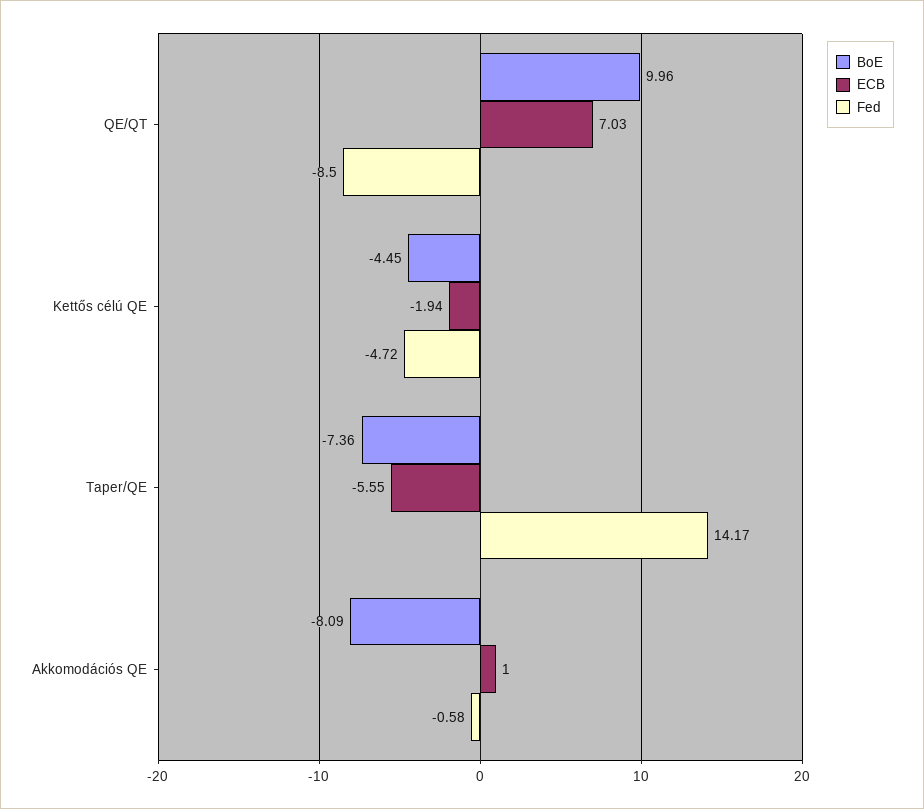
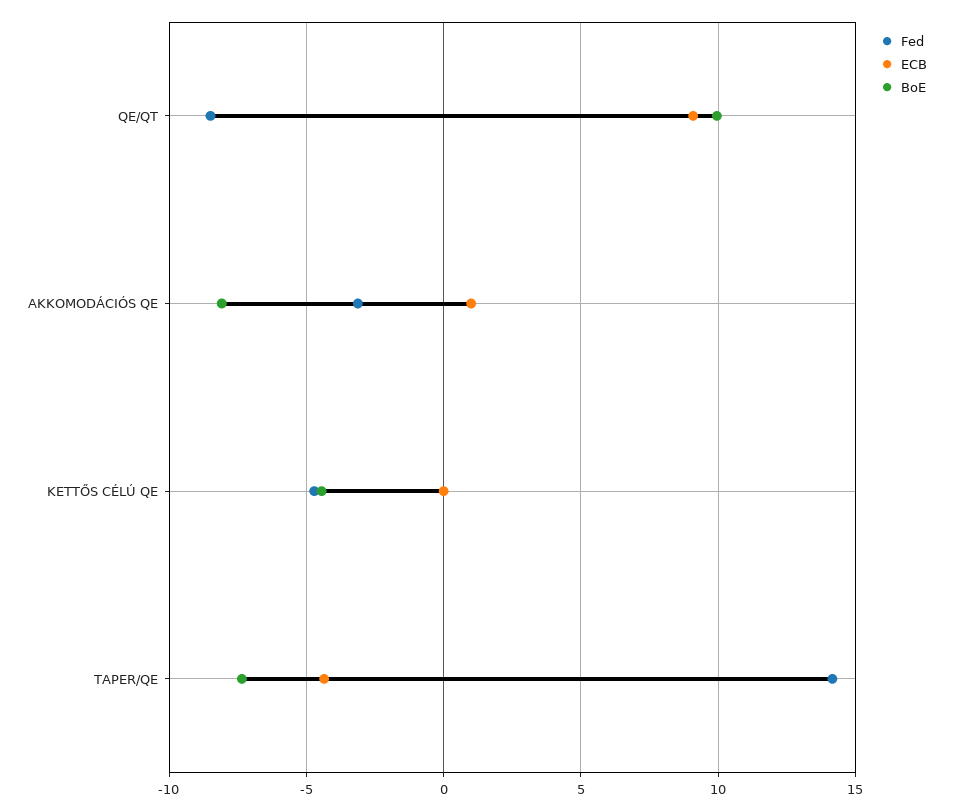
ECB, QE/QT: 7.03 -> 9
ECB, Kettős célú QE: -1.94 -> 0
ECB, Taper/QE: -5.55 -> -4.5
Fed, Akkomodációs QE: -0.58 -> -3

